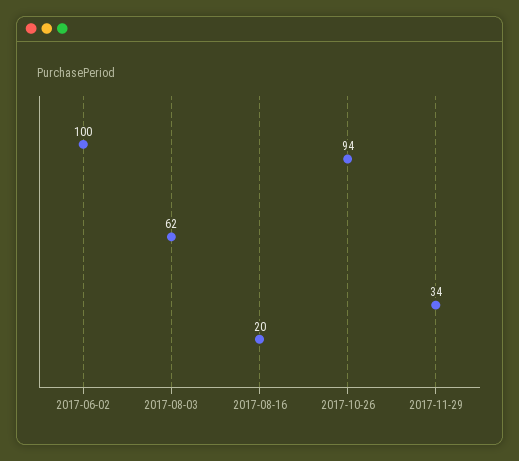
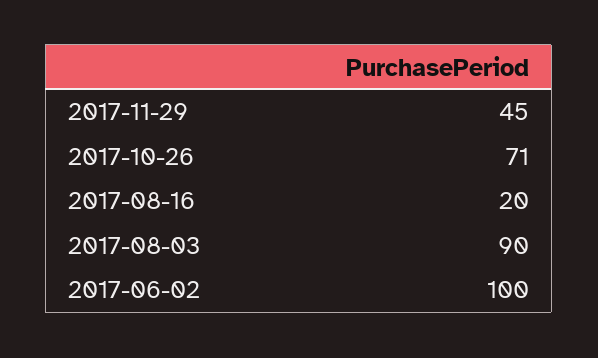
2017-08-03: 62 -> 90
2017-10-26: 94 -> 71
2017-11-29: 34 -> 45

